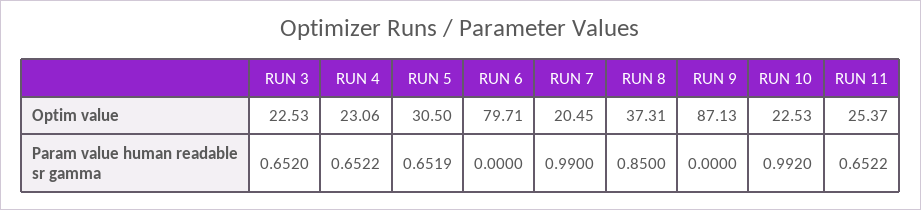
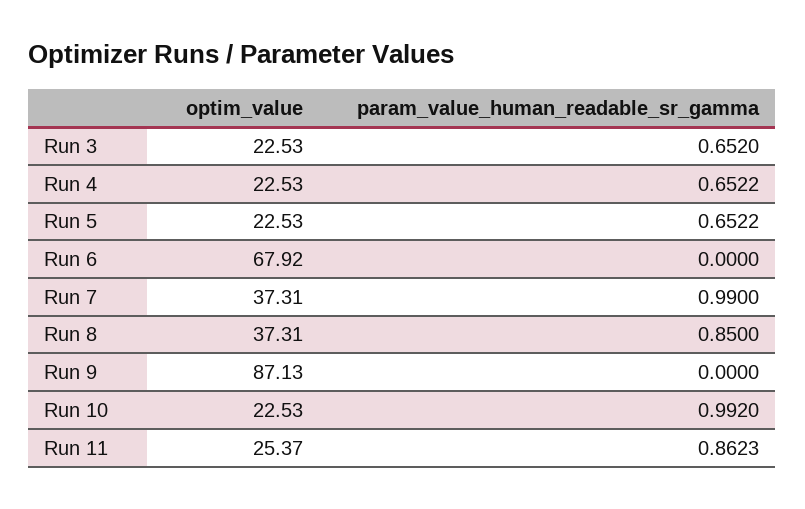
RUN 4, Optim value: 23.06 -> 22.53
RUN 5, Optim value: 30.5 -> 22.53
RUN 6, Optim value: 79.71 -> 67.92
RUN 7, Optim value: 20.45 -> 37.31
RUN 5, Param value human readable sr gamma: 0.6519 -> 0.6522
RUN 11, Param value human readable sr gamma: 0.6522 -> 0.8623

